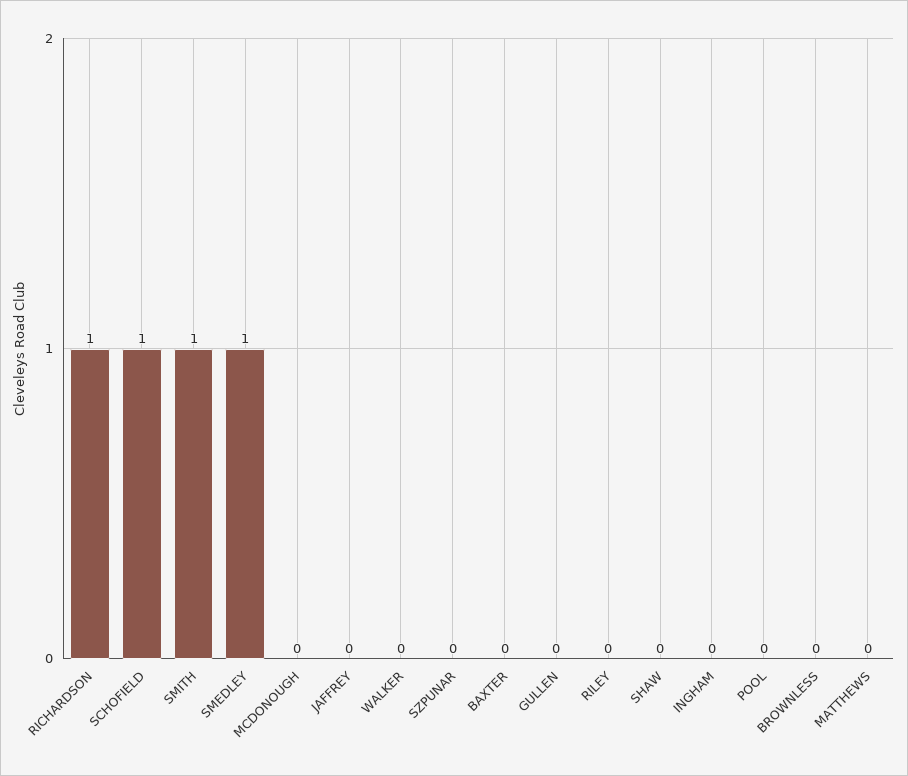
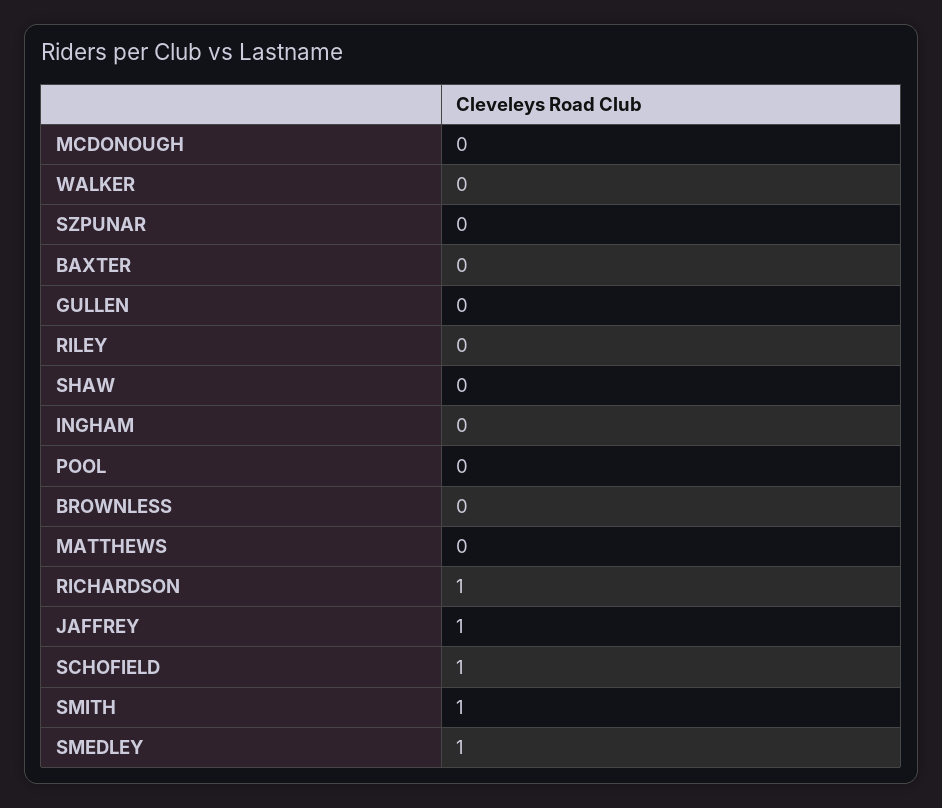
JAFFREY: 0 -> 1

